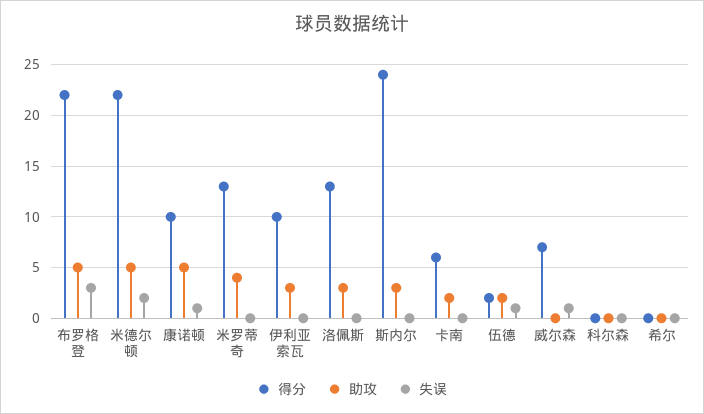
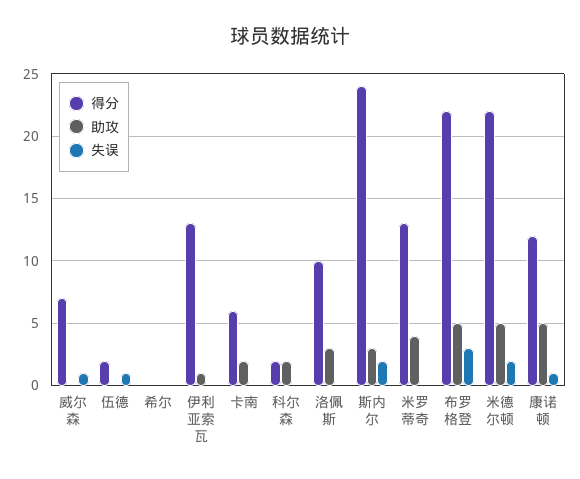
得分, 康诺顿: 10 -> 12
得分, 伊利亚索瓦: 10 -> 13
助攻, 伊利亚索瓦: 3 -> 1
得分, 洛佩斯: 13 -> 10
失误, 斯内尔: 0 -> 2
助攻, 伍德: 2 -> 0
得分, 科尔森: 0 -> 2
助攻, 科尔森: 0 -> 2

